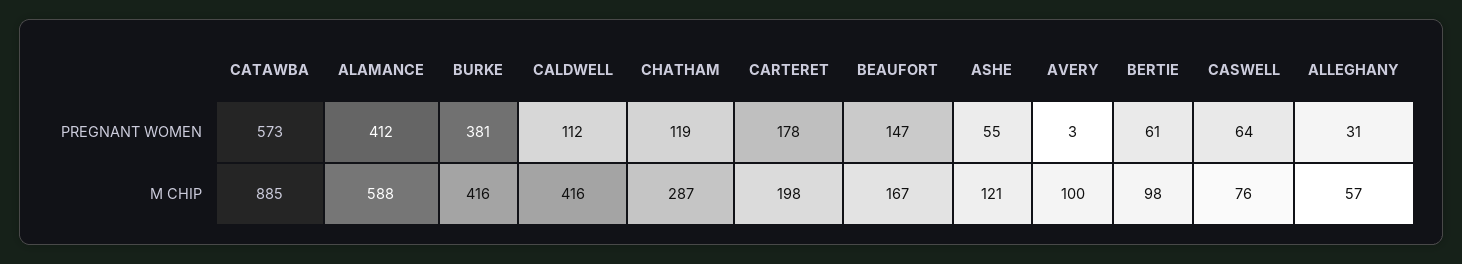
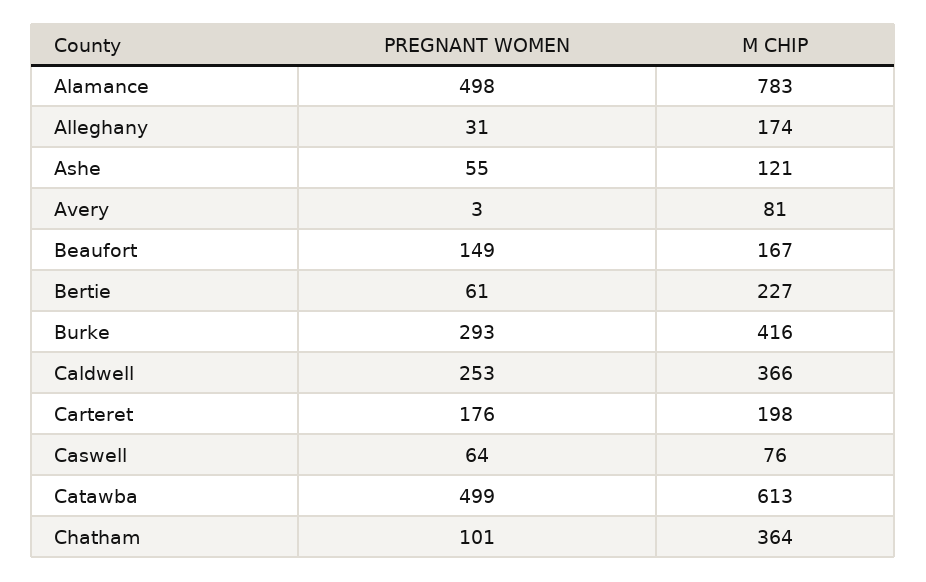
CATAWBA, PREGNANT WOMEN: 573 -> 499
ALAMANCE, PREGNANT WOMEN: 412 -> 498
BURKE, PREGNANT WOMEN: 381 -> 293
CALDWELL, PREGNANT WOMEN: 112 -> 253
CHATHAM, PREGNANT WOMEN: 119 -> 101
CARTERET, PREGNANT WOMEN: 178 -> 176
BEAUFORT, PREGNANT WOMEN: 147 -> 149
CATAWBA, M CHIP: 885 -> 613
ALAMANCE, M CHIP: 588 -> 783
CALDWELL, M CHIP: 416 -> 366
CHATHAM, M CHIP: 287 -> 364
AVERY, M CHIP: 100 -> 81
BERTIE, M CHIP: 98 -> 227
ALLEGHANY, M CHIP: 57 -> 174

